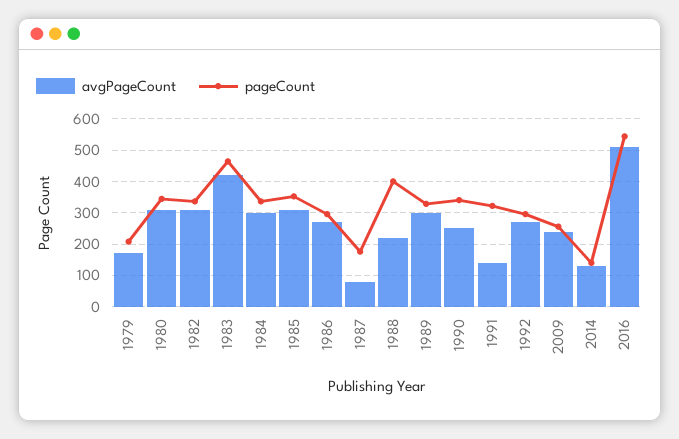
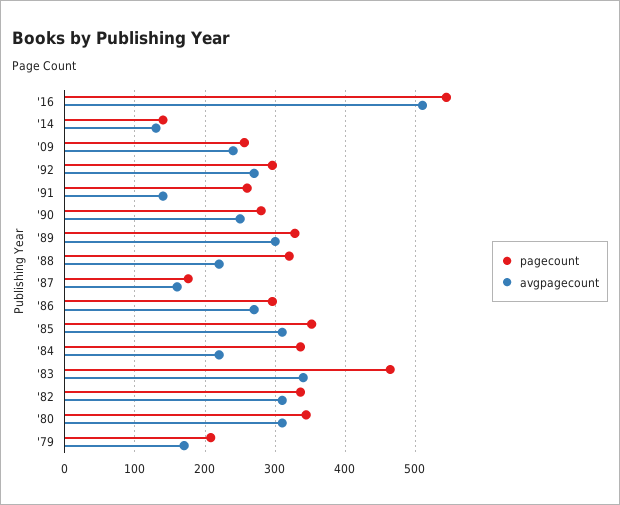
avgPageCount, 1983: 420 -> 340
avgPageCount, 1984: 300 -> 220
avgPageCount, 1987: 80 -> 160
pageCount, 1988: 400 -> 320
pageCount, 1990: 340 -> 280
pageCount, 1991: 320 -> 260

